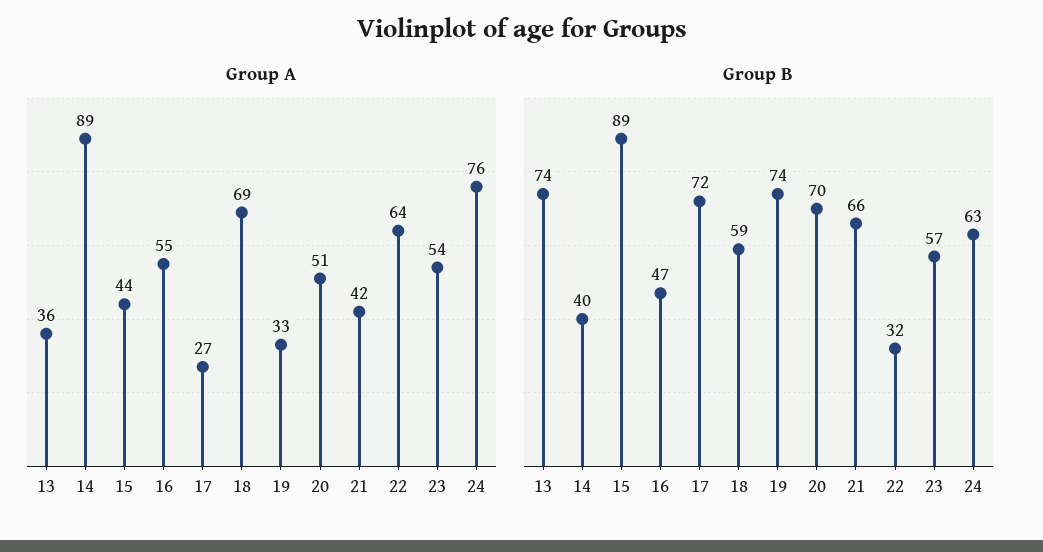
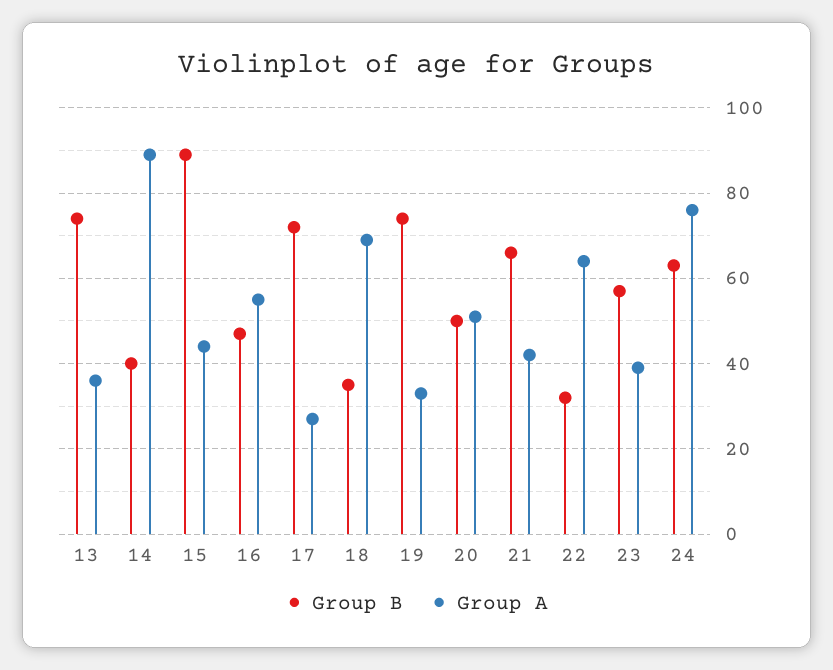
Group A, 23: 54 -> 40
Group B, 18: 59 -> 35
Group B, 20: 70 -> 50

